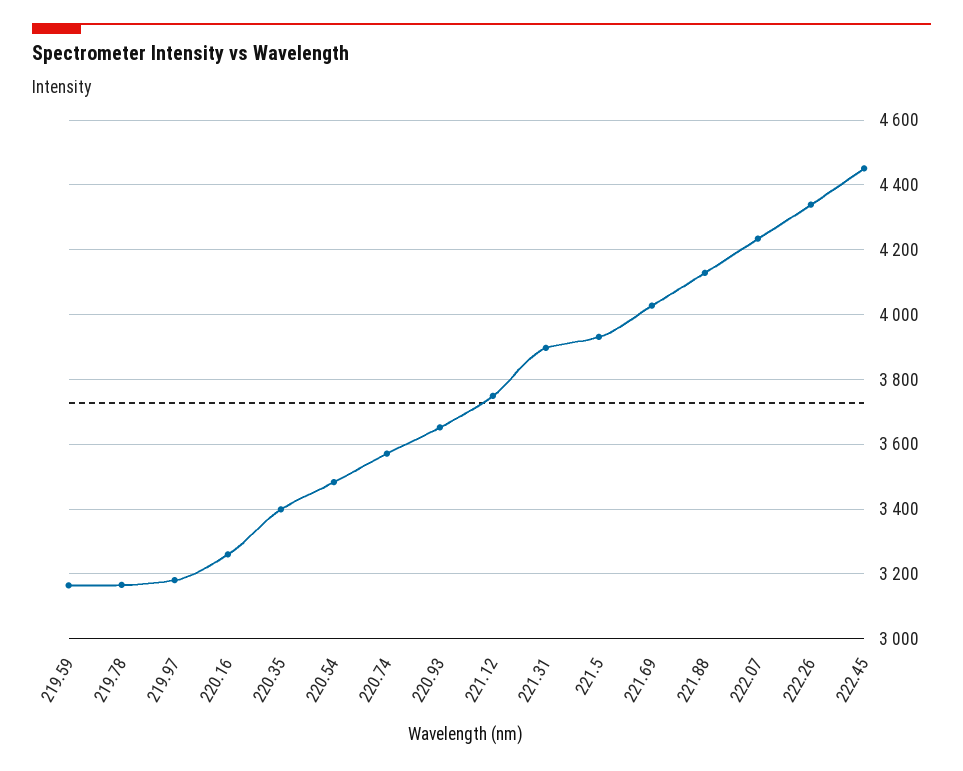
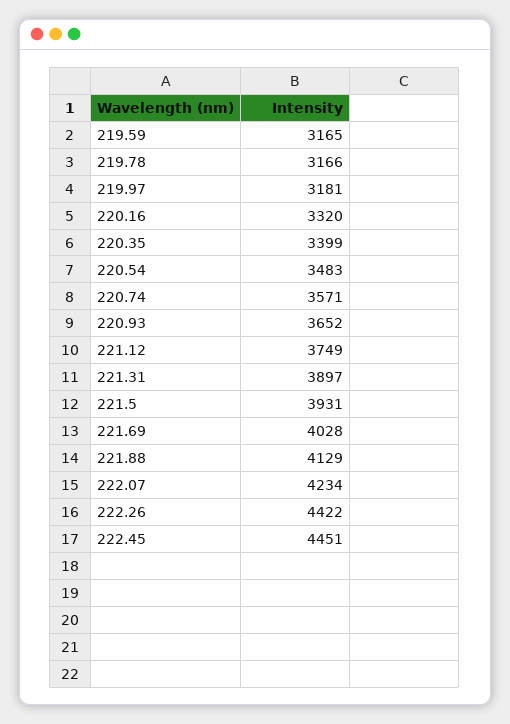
220.16: 3260 -> 3320
222.26: 4340 -> 4422

